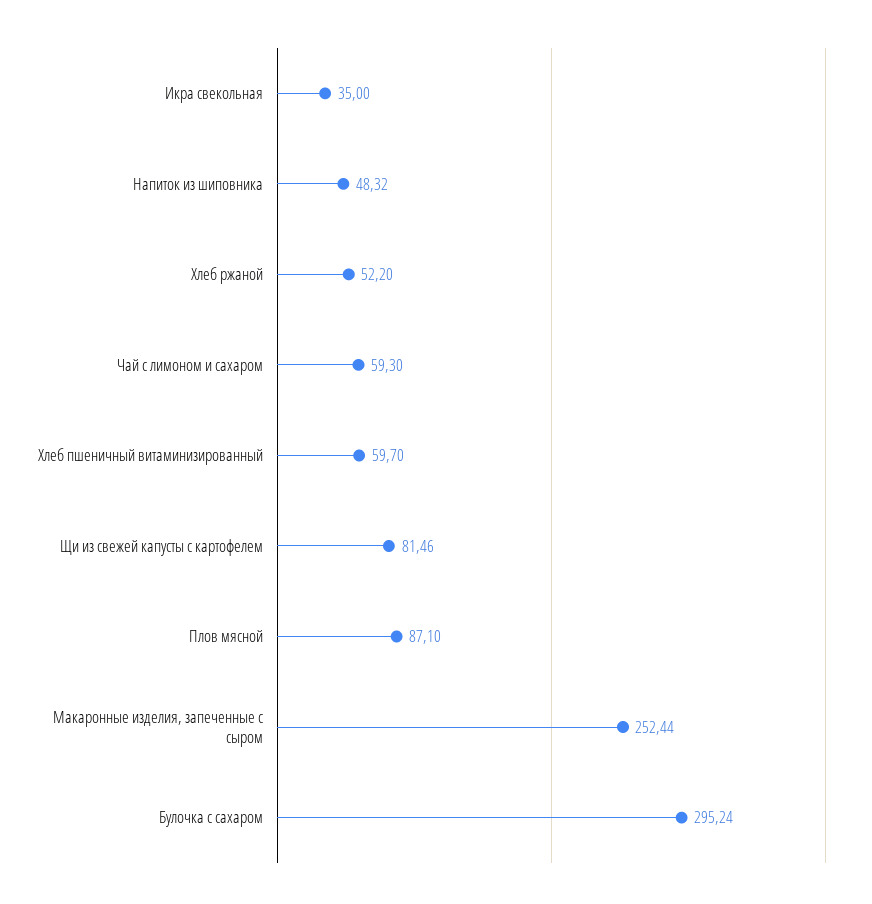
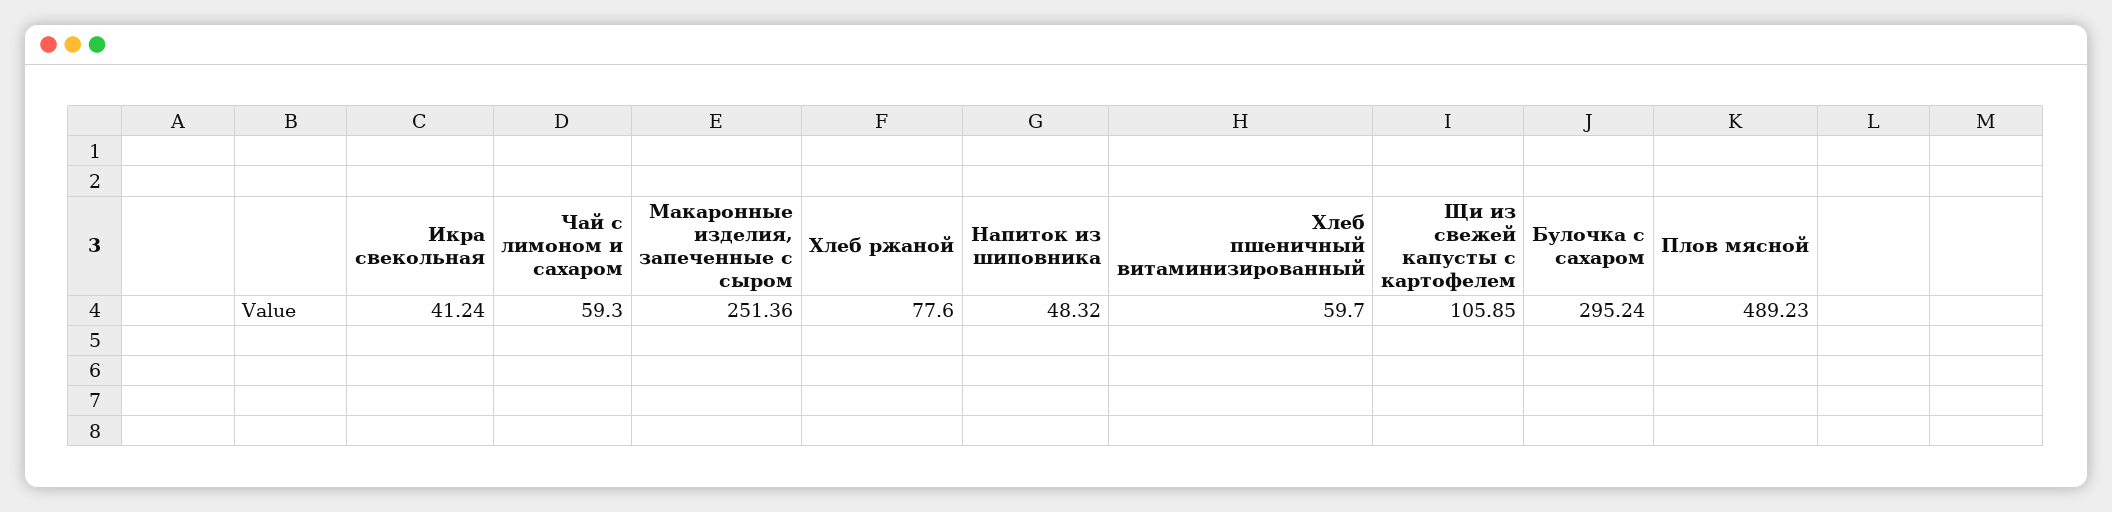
Икра свекольная: 35 -> 41.24
Хлеб ржаной: 52.2 -> 77.6
Щи из свежей капусты с картофелем: 81.46 -> 105.85
Плов мясной: 87.1 -> 489.23
Макаронные изделия, запеченные с сыром: 252.44 -> 251.36

